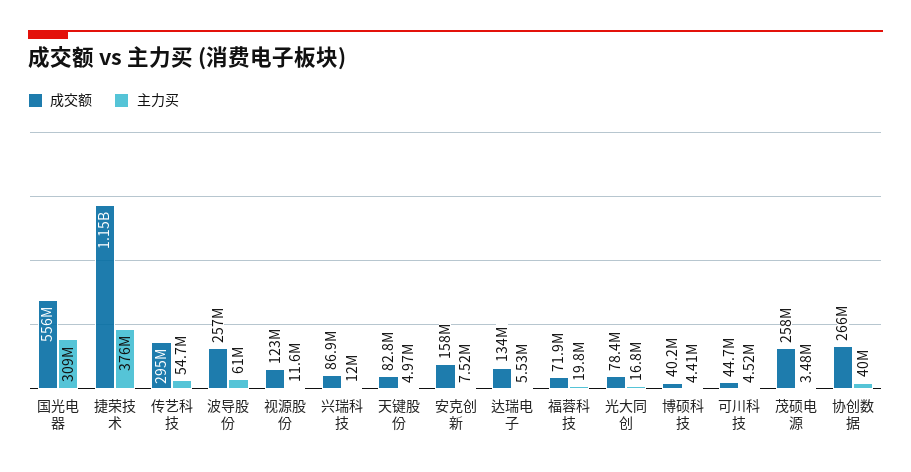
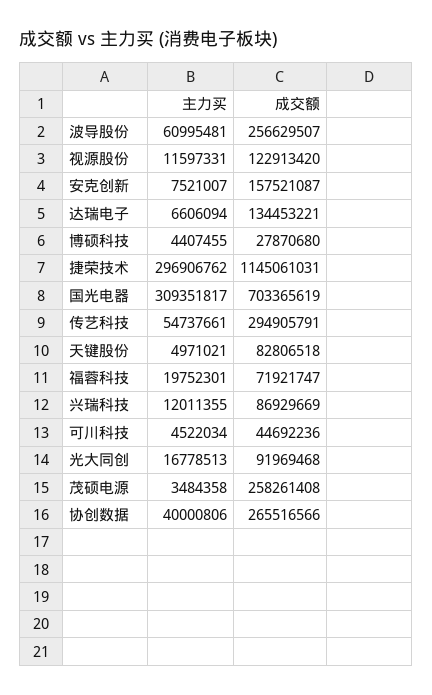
成交额, 国光电器: 556000000 -> 703365619
主力买, 捷荣技术: 376000000 -> 296906762
主力买, 达瑞电子: 5530000 -> 6606094
成交额, 光大同创: 78400000 -> 91969468
成交额, 博硕科技: 40200000 -> 27870680

